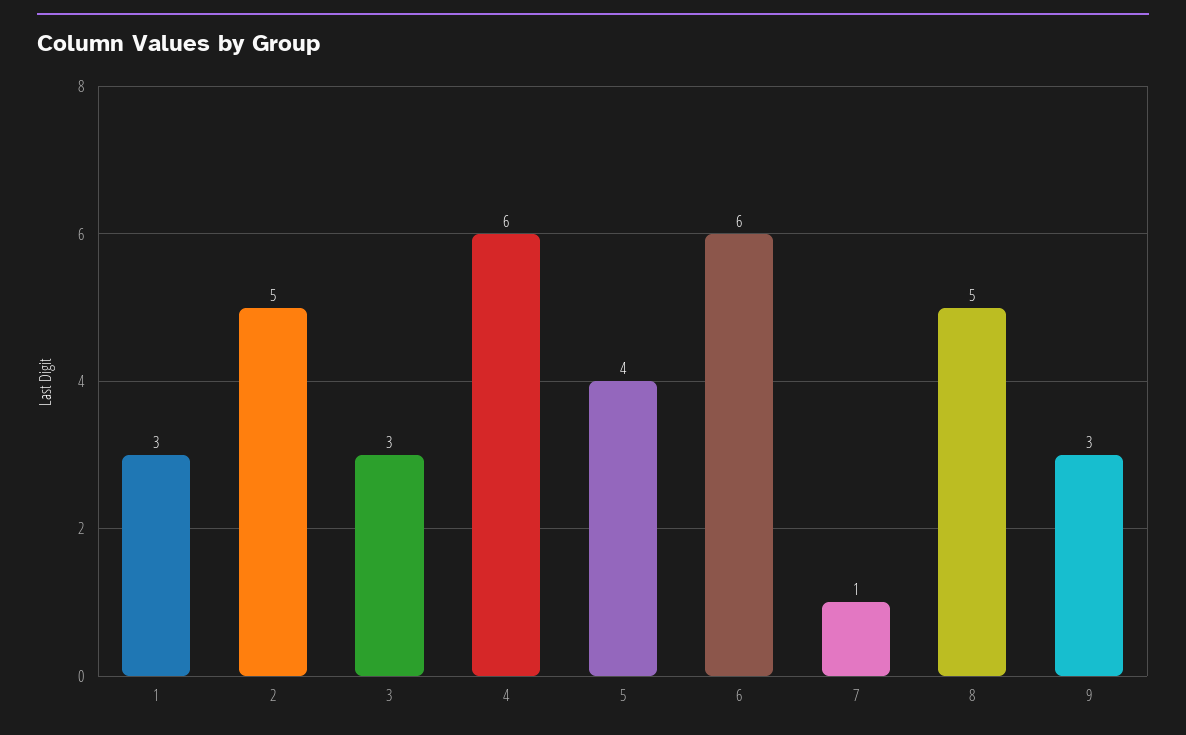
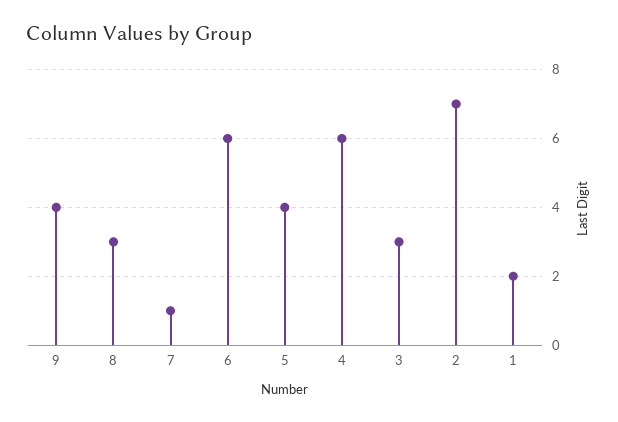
1: 3 -> 2
2: 5 -> 7
8: 5 -> 3
9: 3 -> 4

